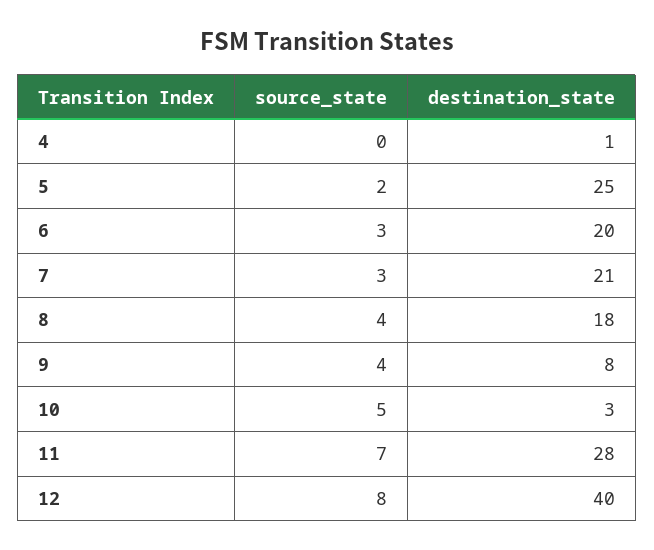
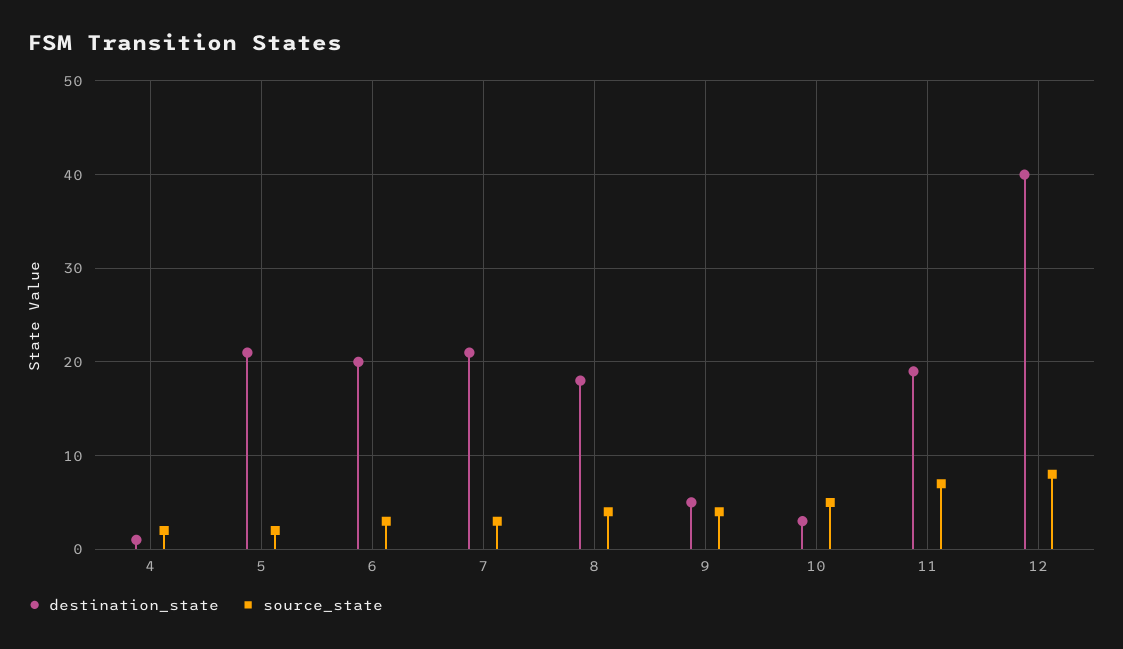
source_state, 4: 0 -> 2
destination_state, 5: 25 -> 21
destination_state, 9: 8 -> 5
destination_state, 11: 28 -> 19

